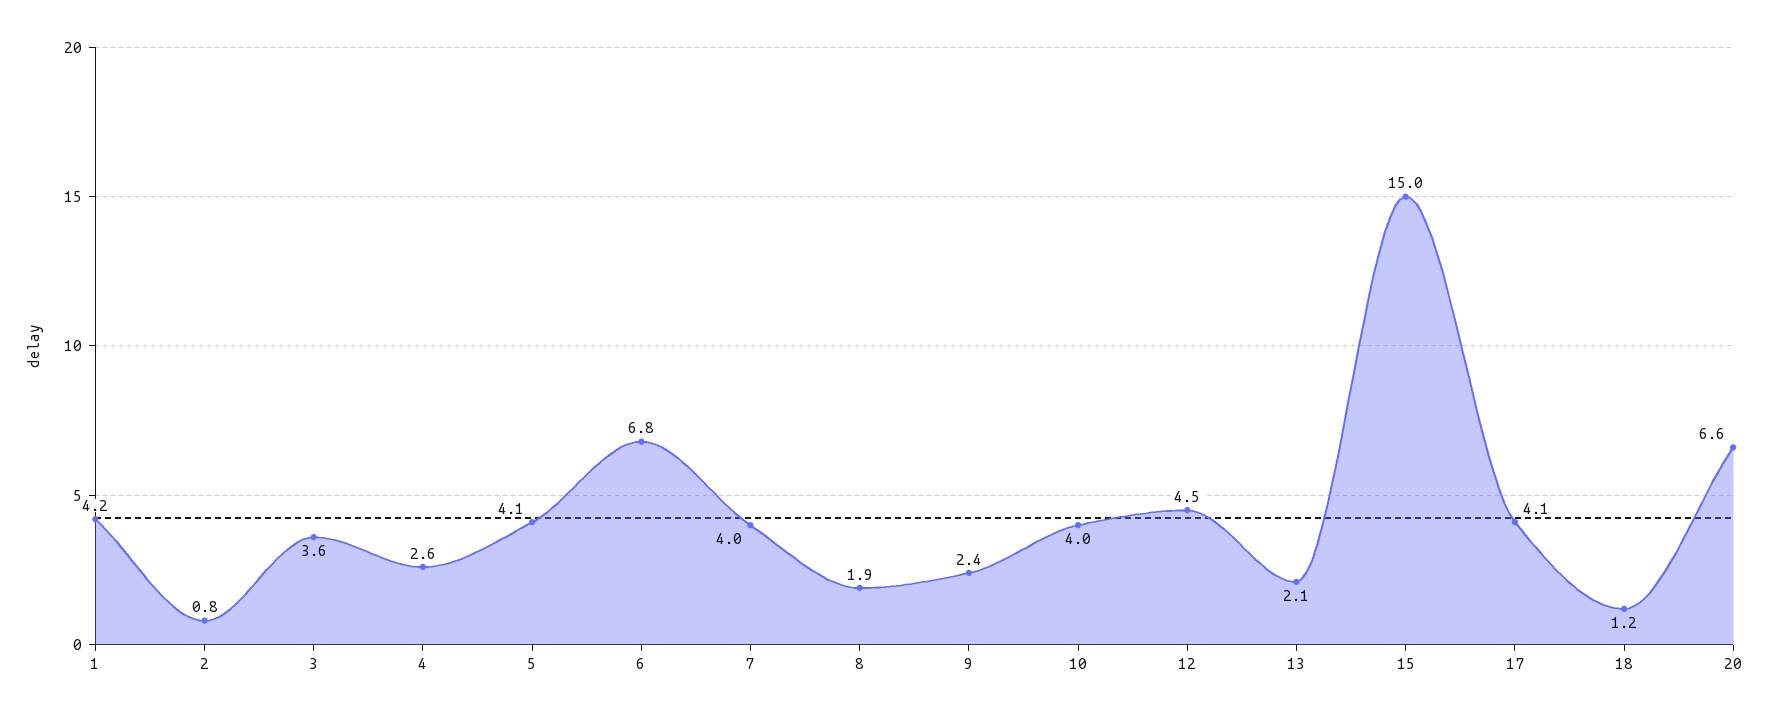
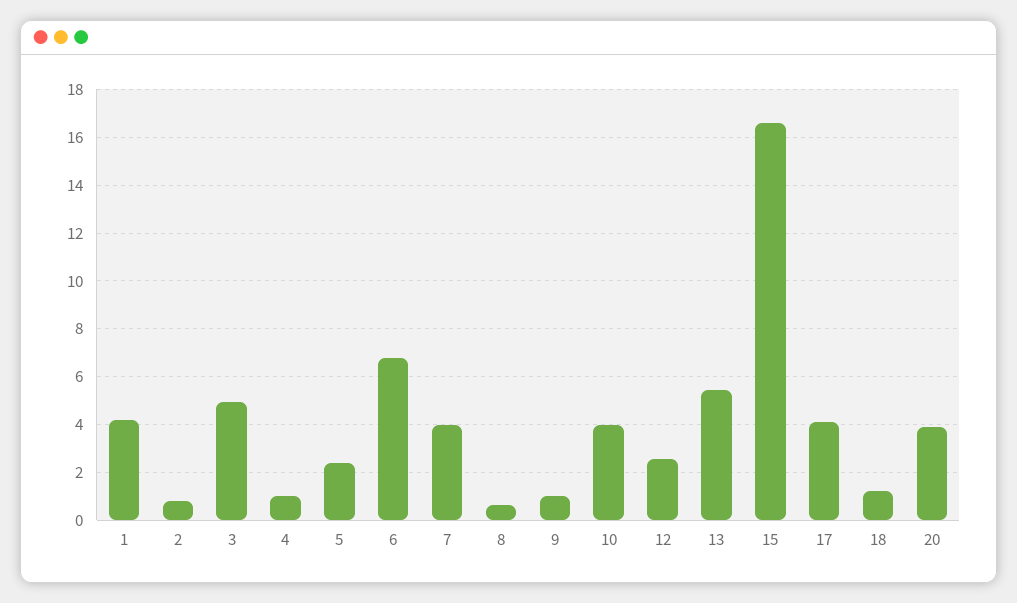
3: 3.6 -> 5
4: 2.6 -> 1
5: 4.1 -> 2.5
8: 1.9 -> 0.5
9: 2.4 -> 1
12: 4.5 -> 2.5
13: 2.1 -> 5.5
15: 15 -> 16.5
20: 6.6 -> 4

